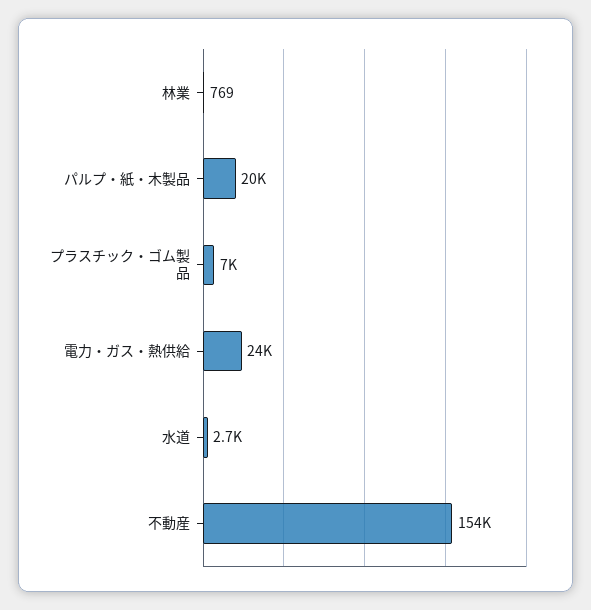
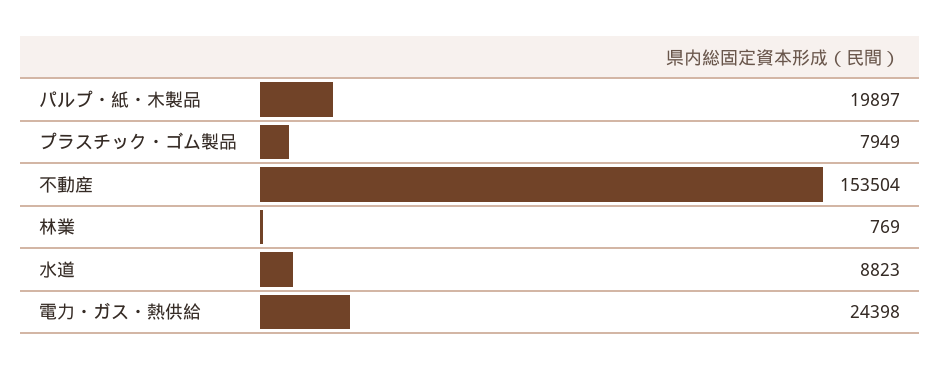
プラスチック・ゴム製品: 7000 -> 7949
水道: 2700 -> 8823

